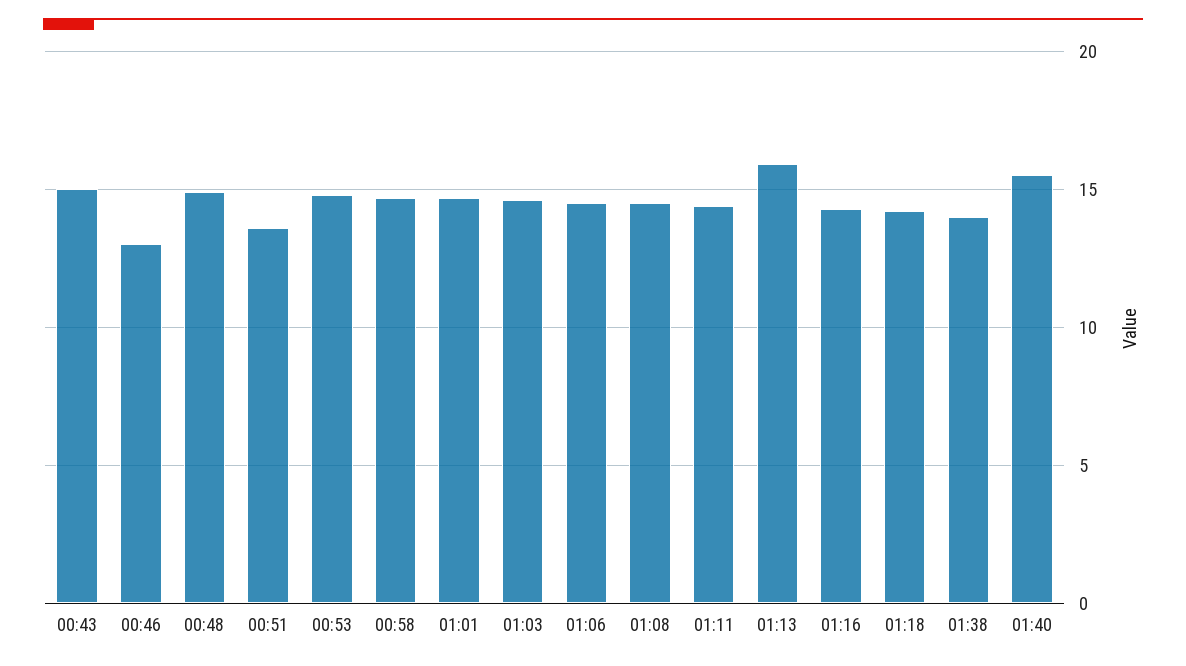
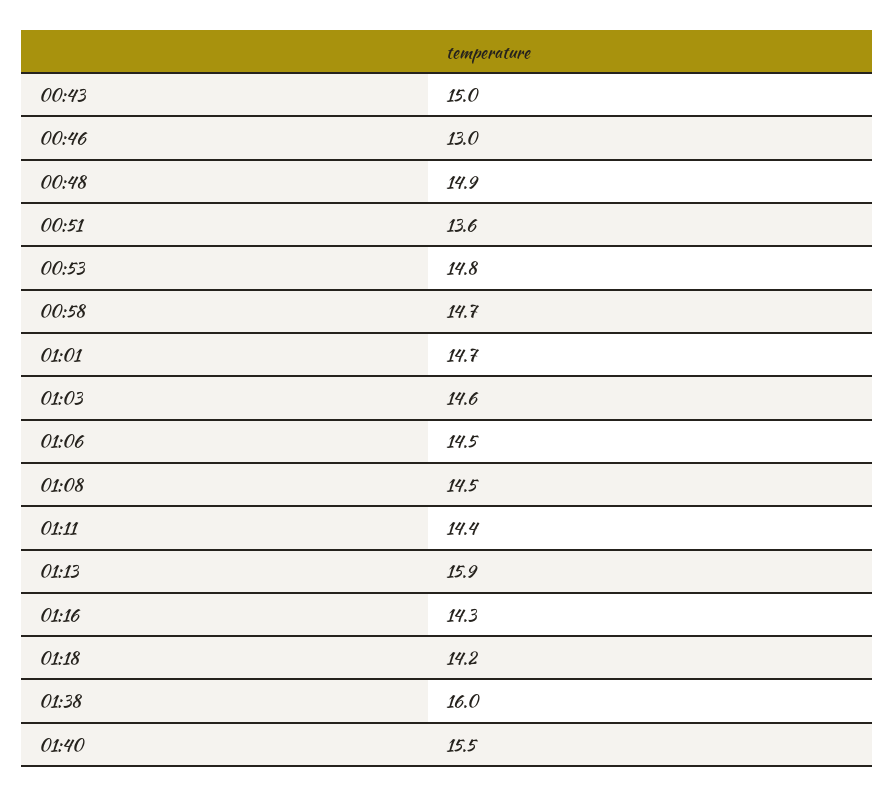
01:38: 14 -> 16

